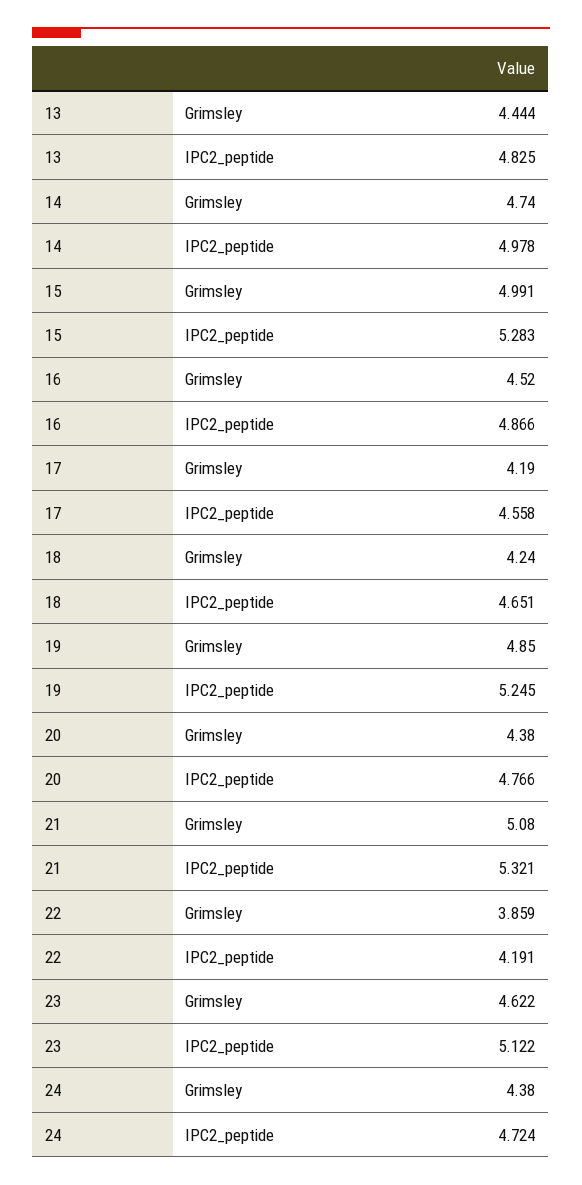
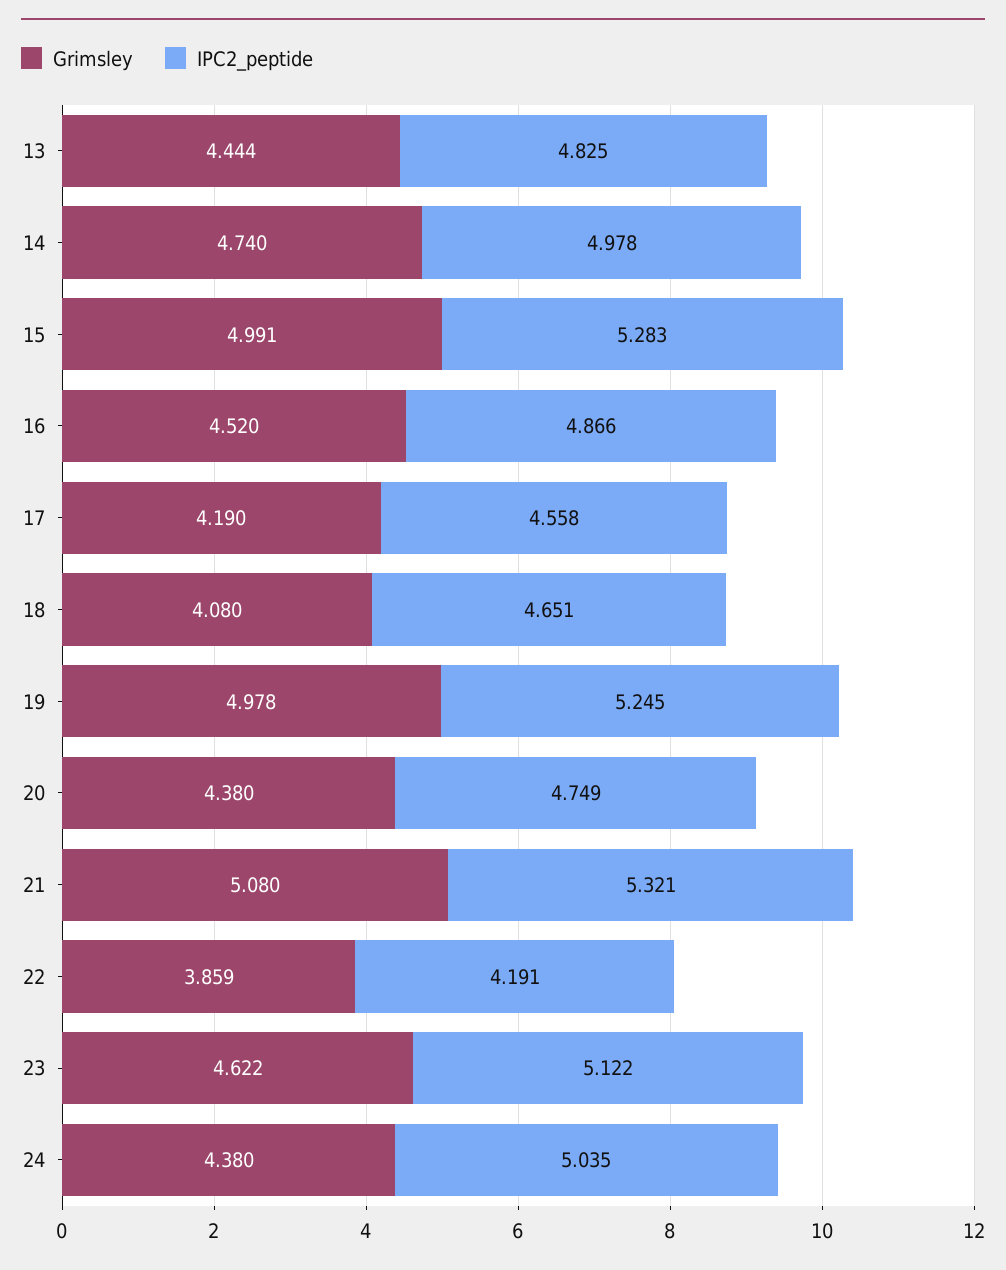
Grimsley, 18: 4.24 -> 4.08
Grimsley, 19: 4.85 -> 4.978
IPC2_peptide, 20: 4.766 -> 4.749
IPC2_peptide, 24: 4.724 -> 5.035

